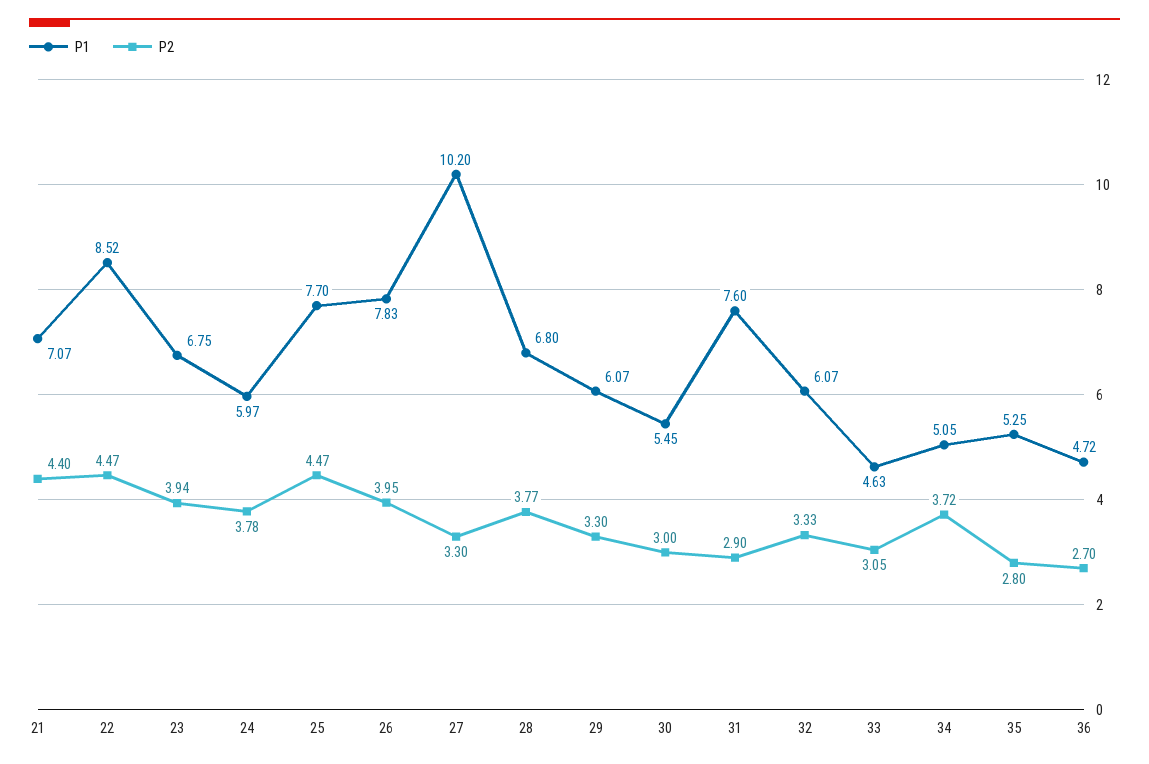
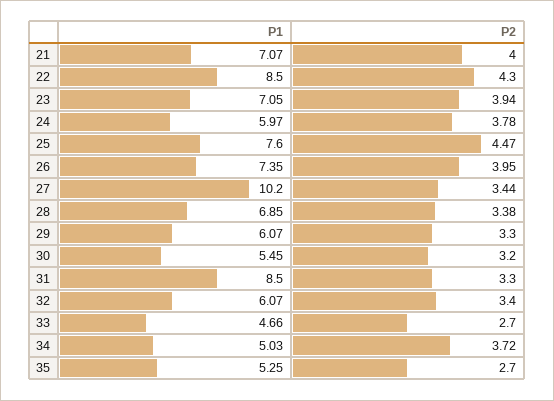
P2, 21: 4.4 -> 4
P1, 22: 8.52 -> 8.5
P2, 22: 4.47 -> 4.3
P1, 23: 6.75 -> 7.05
P1, 25: 7.7 -> 7.6
P1, 26: 7.83 -> 7.35
P2, 27: 3.3 -> 3.44
P1, 28: 6.8 -> 6.85
P2, 28: 3.77 -> 3.38
P2, 30: 3 -> 3.2
P1, 31: 7.6 -> 8.5
P2, 31: 2.9 -> 3.3
P2, 32: 3.33 -> 3.4
P1, 33: 4.63 -> 4.66
P2, 33: 3.05 -> 2.7
P1, 34: 5.05 -> 5.03
P2, 35: 2.8 -> 2.7
P1, 36: 4.72 -> none
P2, 36: 2.7 -> none

